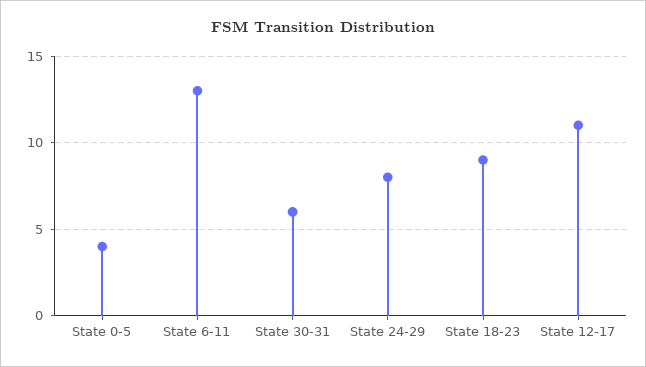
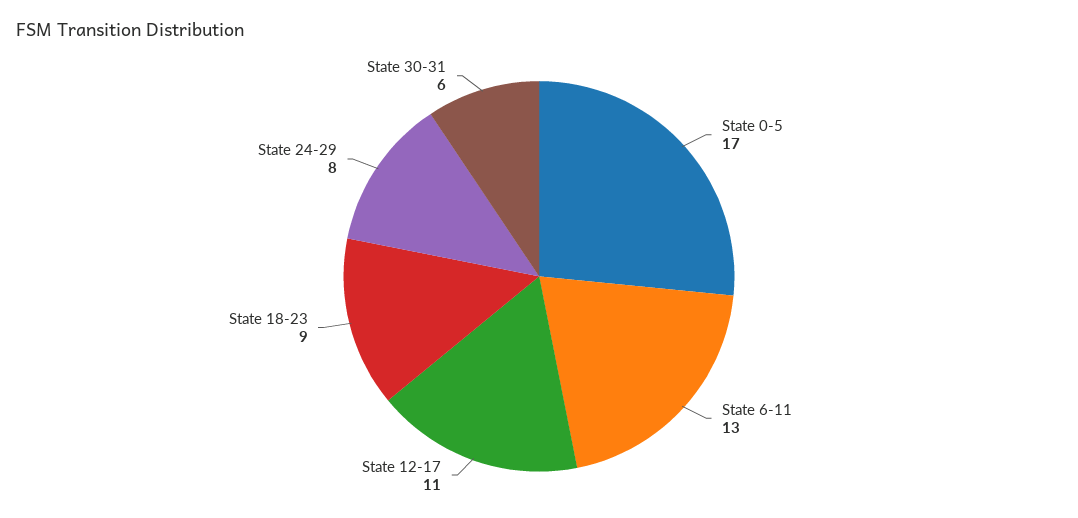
State 0-5: 4 -> 17

